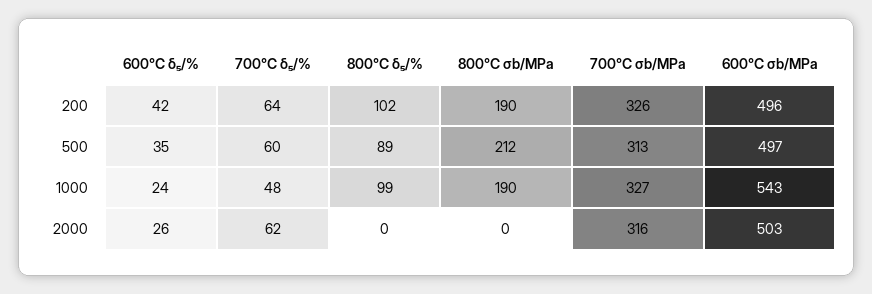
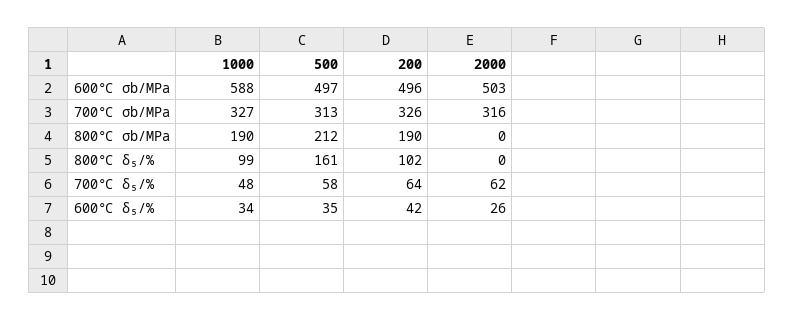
700℃ δ₅/%, 500: 60 -> 58
800℃ δ₅/%, 500: 89 -> 161
600℃ δ₅/%, 1000: 24 -> 34
600℃ σb/MPa, 1000: 543 -> 588

